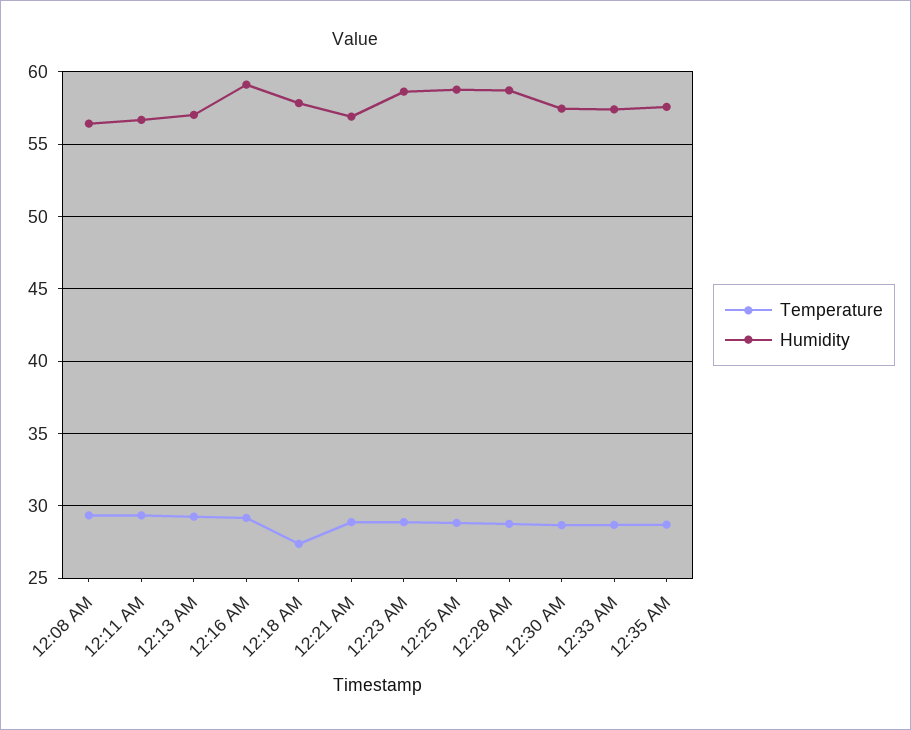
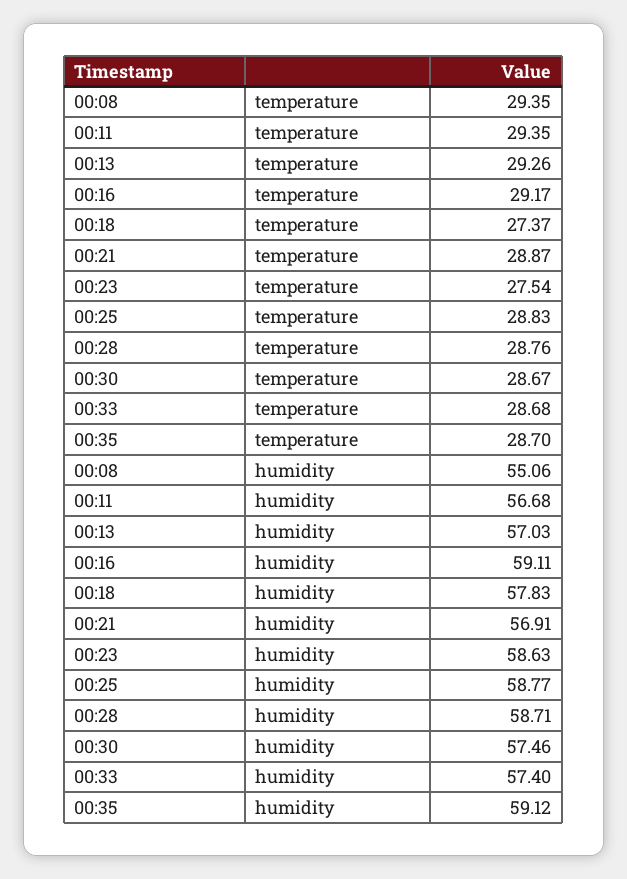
Humidity, 12:08 AM: 56.5 -> 55.06
Temperature, 12:23 AM: 29 -> 27.54
Humidity, 12:35 AM: 57.5 -> 59.12

